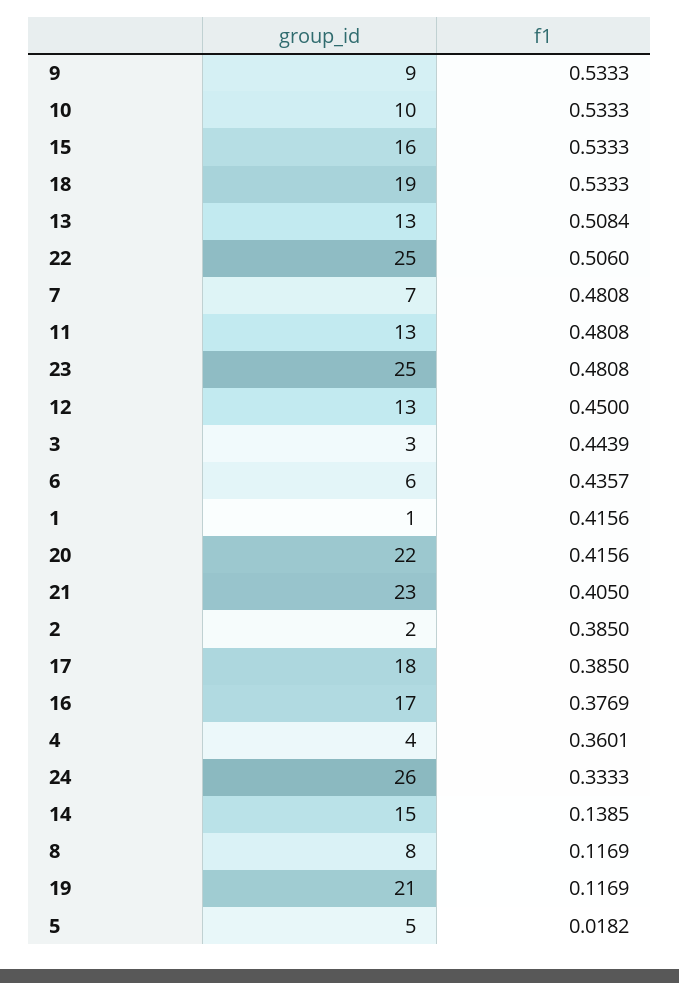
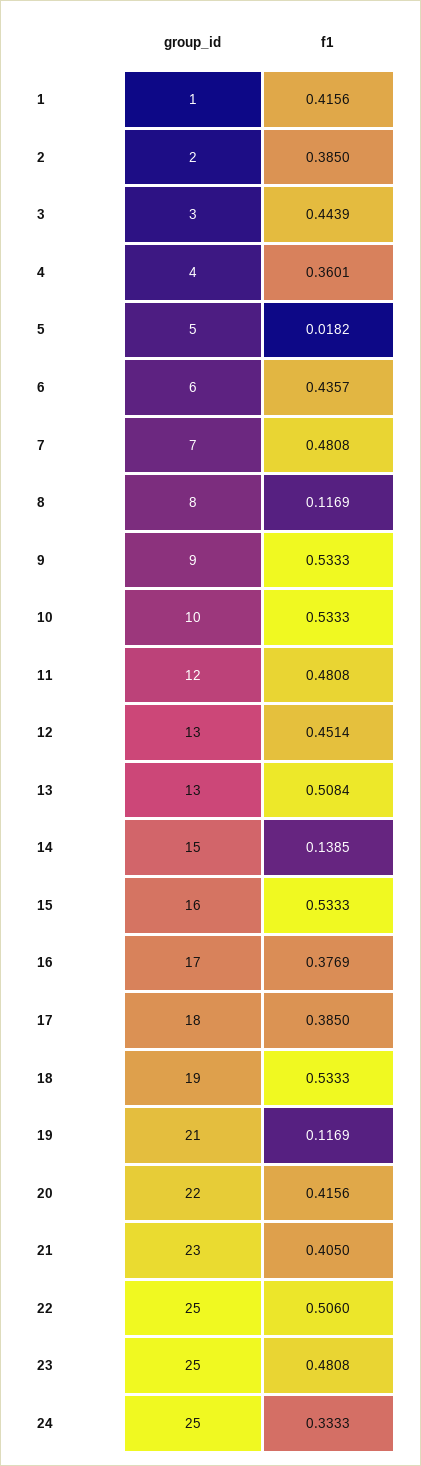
group_id, 11: 13 -> 12
f1, 12: 0.45 -> 0.4514
group_id, 24: 26 -> 25

